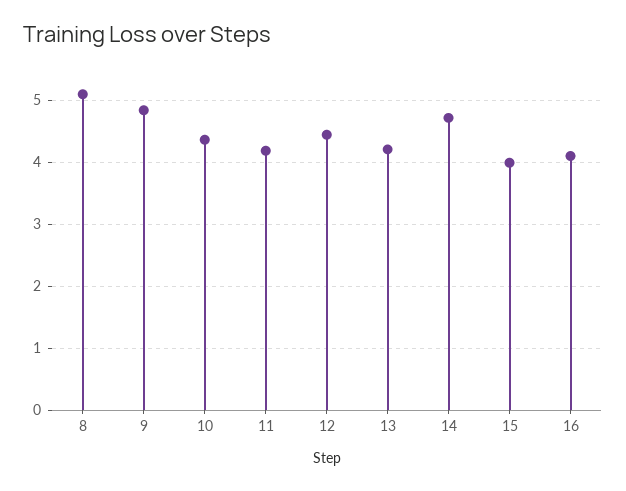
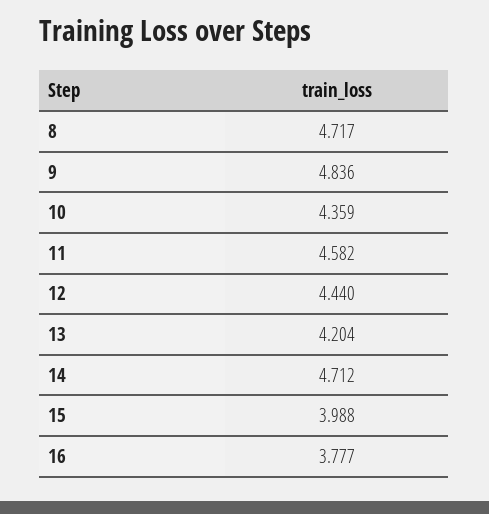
8: 5.1 -> 4.717
11: 4.2 -> 4.582
16: 4.1 -> 3.777

